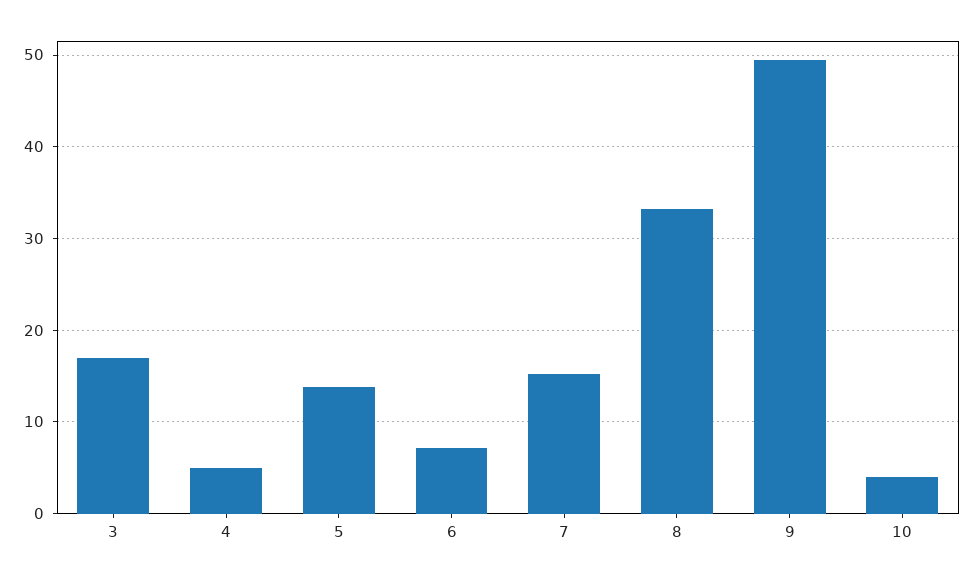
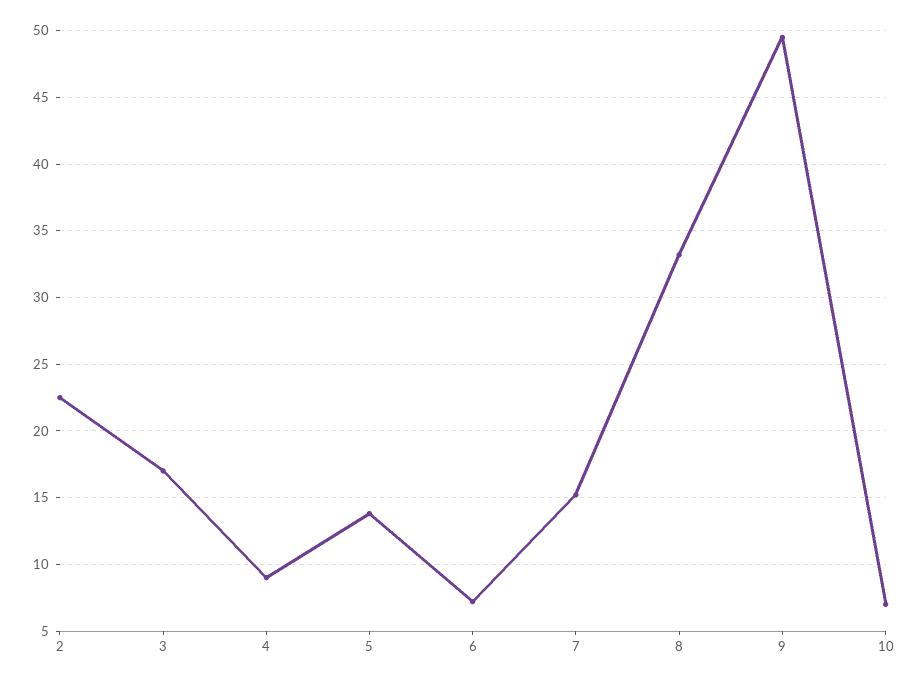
4: 5 -> 9
10: 4 -> 7
2: none -> 22.5

